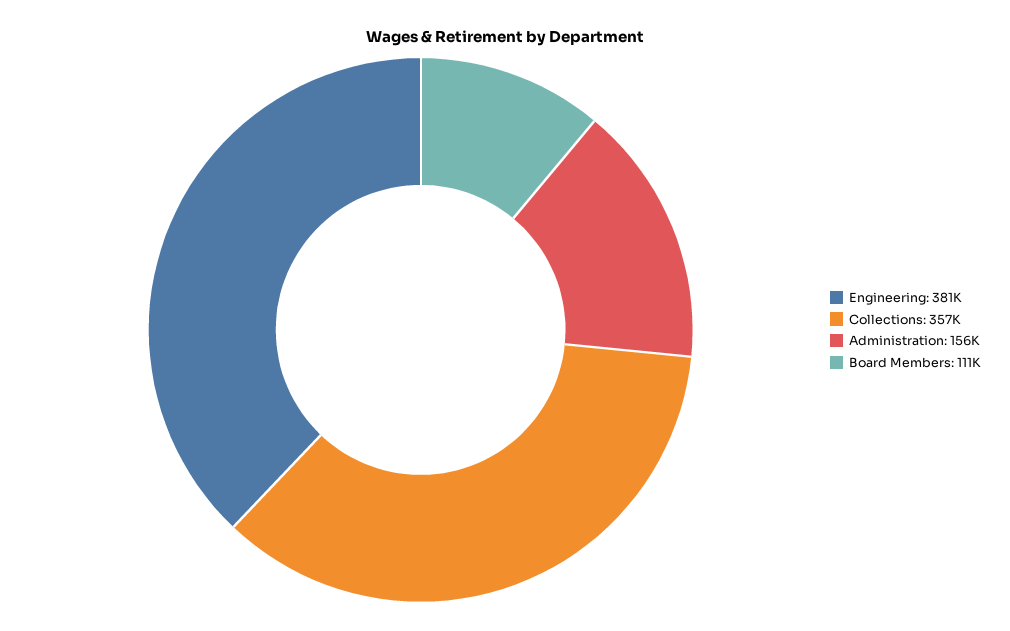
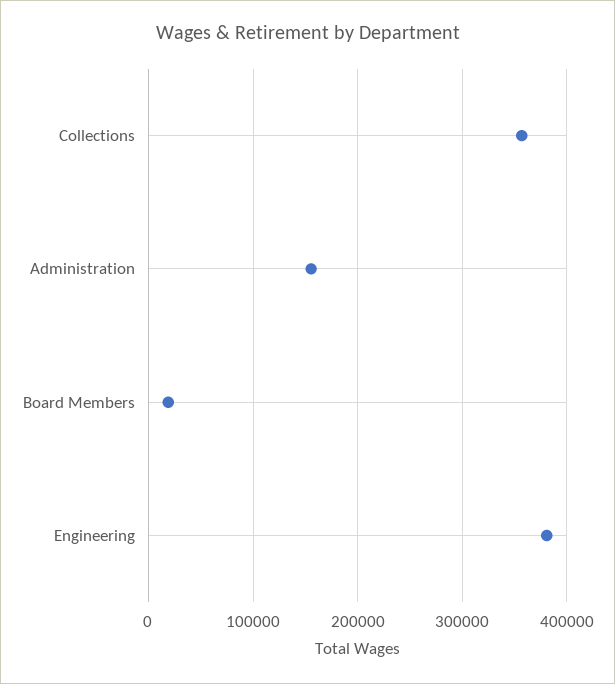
Board Members: 111000 -> 20000

